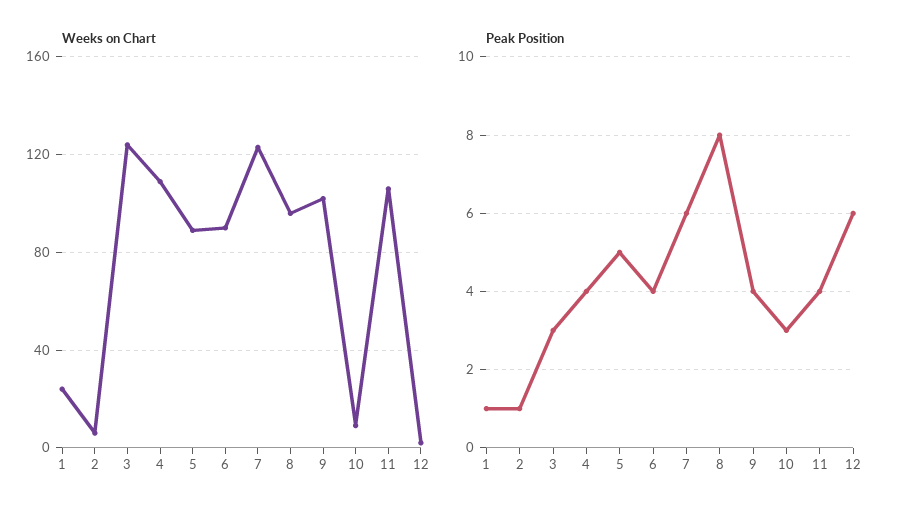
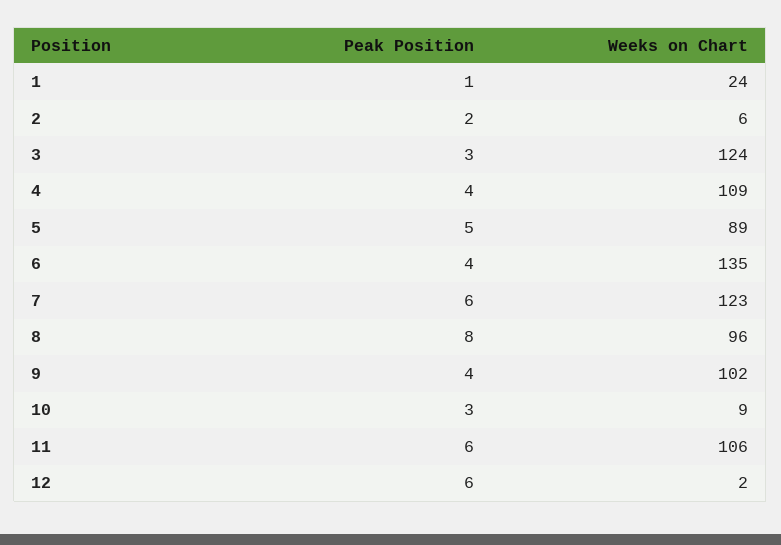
Weeks on Chart, 6: 90 -> 135
Peak Position, 2: 1 -> 2
Peak Position, 11: 4 -> 6

